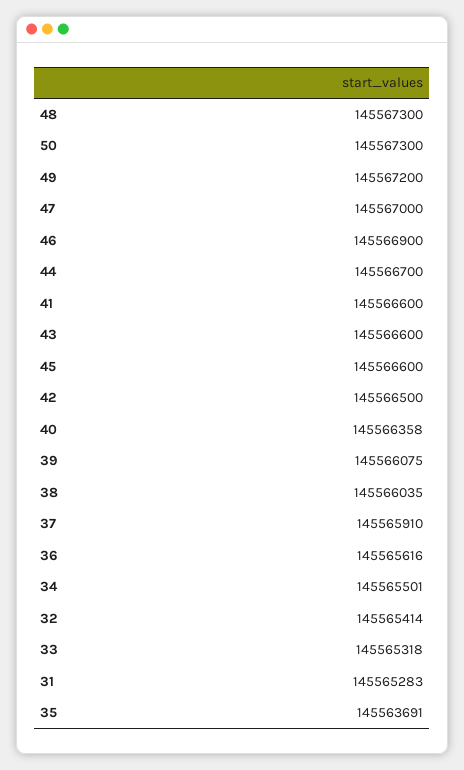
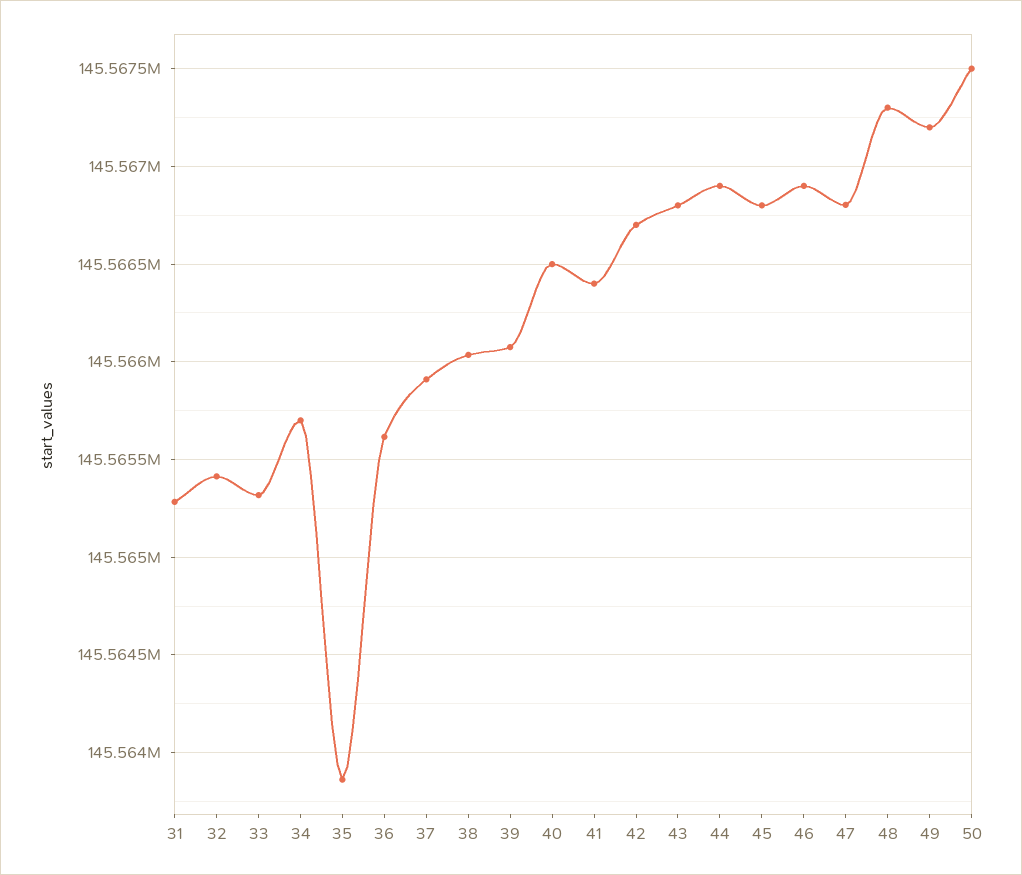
50: 145567300 -> 145567500
47: 145567000 -> 145566800
44: 145566700 -> 145566900
41: 145566600 -> 145566400
43: 145566600 -> 145566800
45: 145566600 -> 145566800
42: 145566500 -> 145566700
40: 145566358 -> 145566500
34: 145565501 -> 145565700
35: 145563691 -> 145563850

